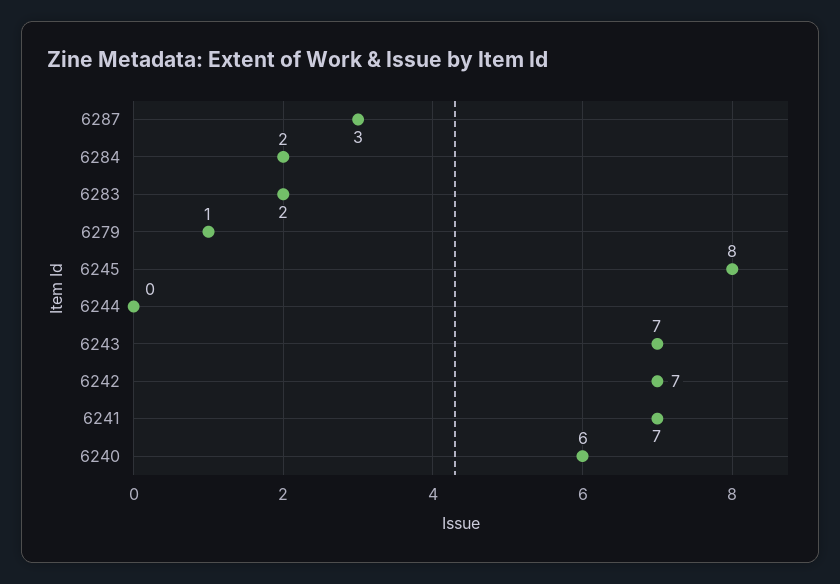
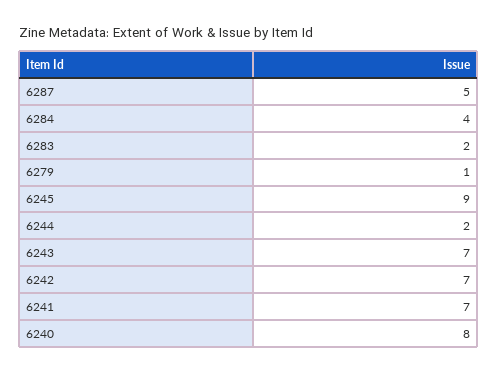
6287: 3 -> 5
6284: 2 -> 4
6245: 8 -> 9
6244: 0 -> 2
6240: 6 -> 8

